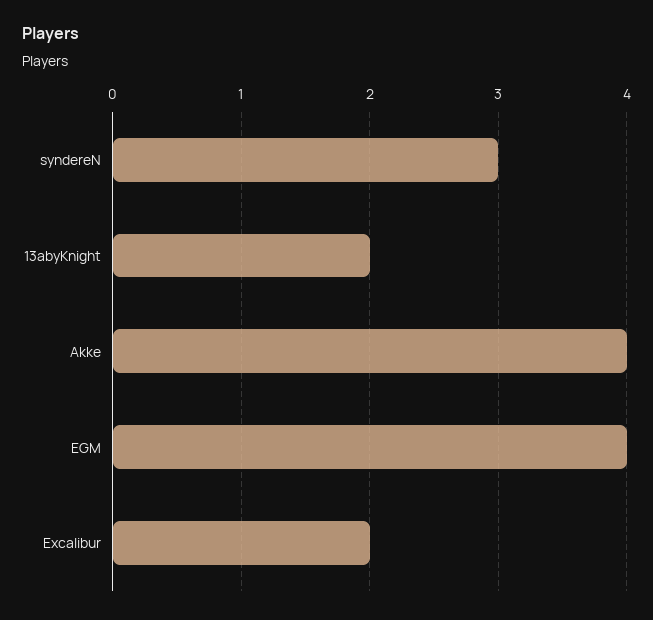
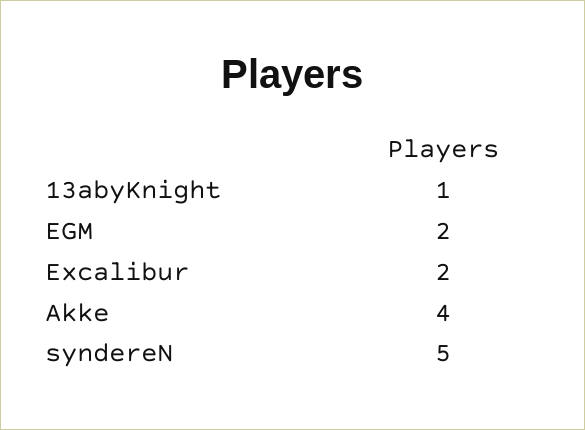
syndereN: 3 -> 5
13abyKnight: 2 -> 1
EGM: 4 -> 2

